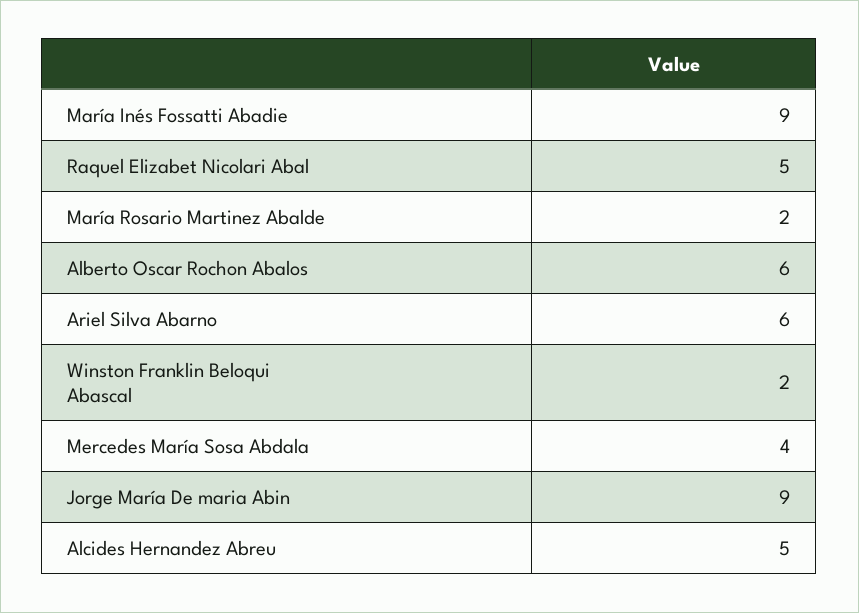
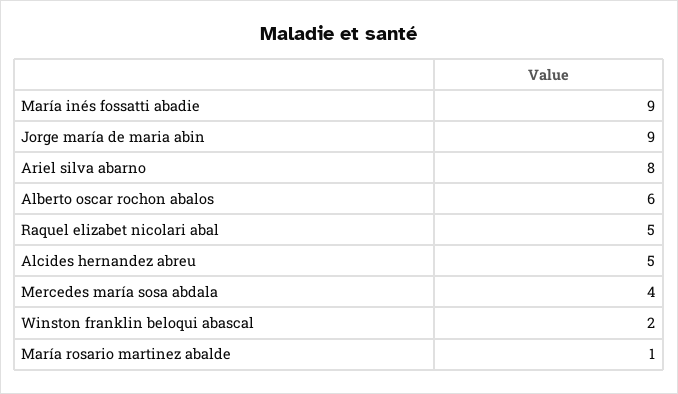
María Rosario Martinez Abalde: 2 -> 1
Ariel Silva Abarno: 6 -> 8

